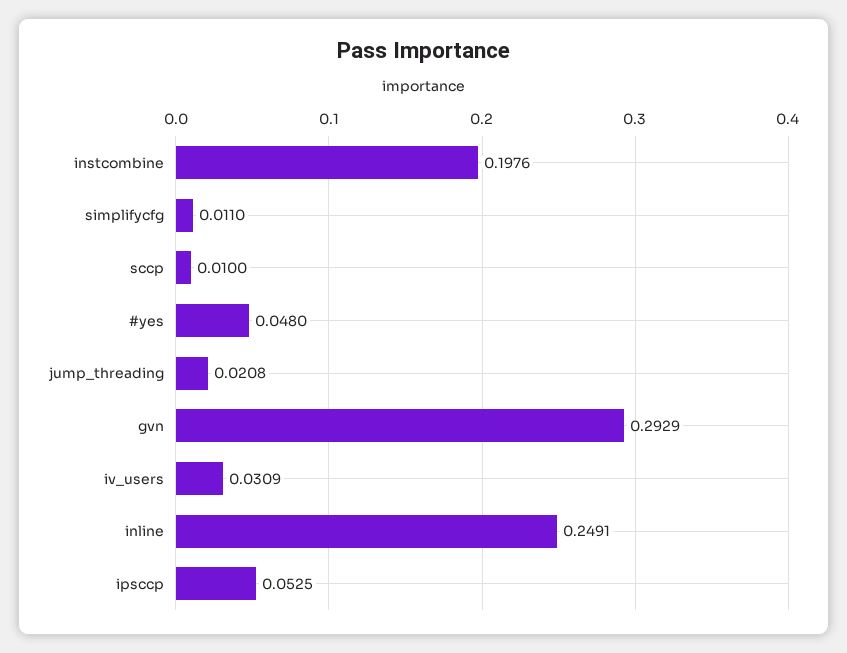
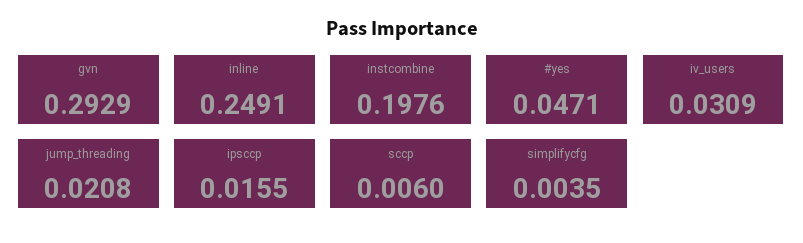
simplifycfg: 0.011 -> 0.0035
sccp: 0.01 -> 0.006
#yes: 0.048 -> 0.0471
ipsccp: 0.0525 -> 0.0155

